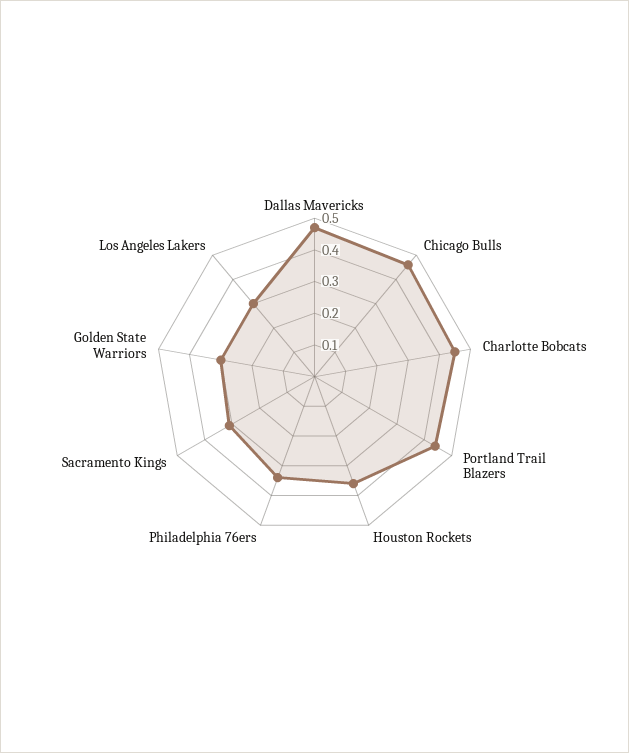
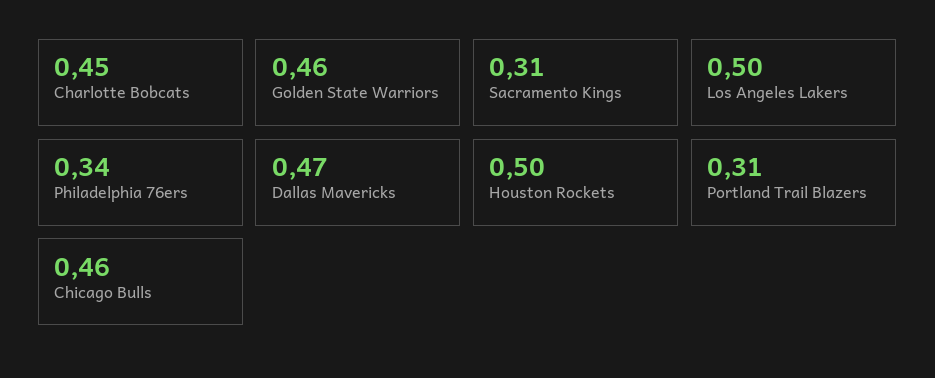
Portland Trail Blazers: 0.45 -> 0.31
Houston Rockets: 0.35 -> 0.5
Golden State Warriors: 0.3 -> 0.46
Los Angeles Lakers: 0.3 -> 0.5

